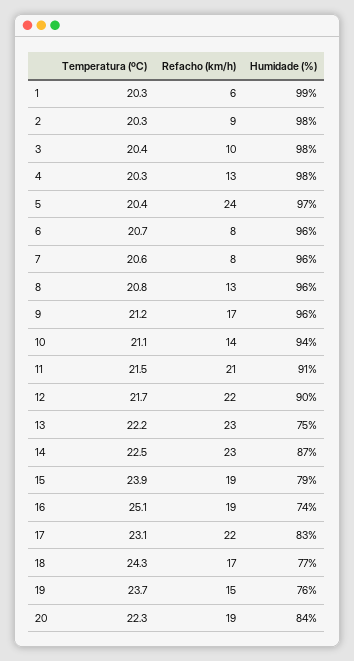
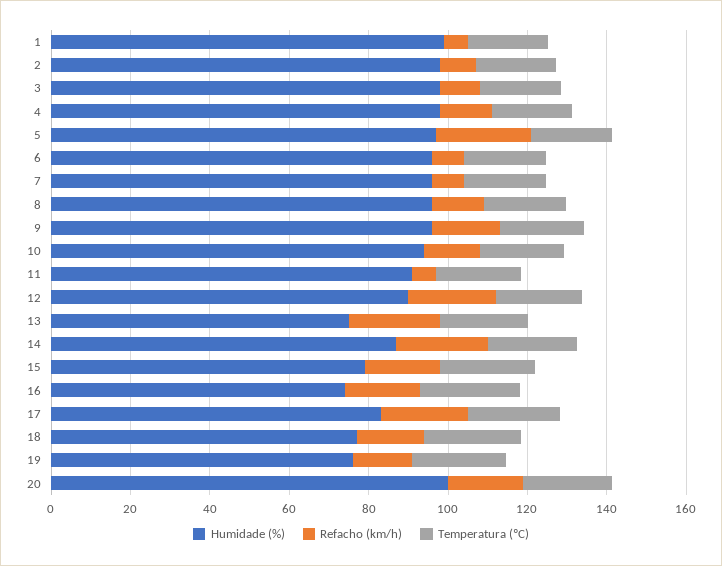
Refacho (km/h), 11: 21 -> 5
Humidade (%), 20: 84 -> 100

